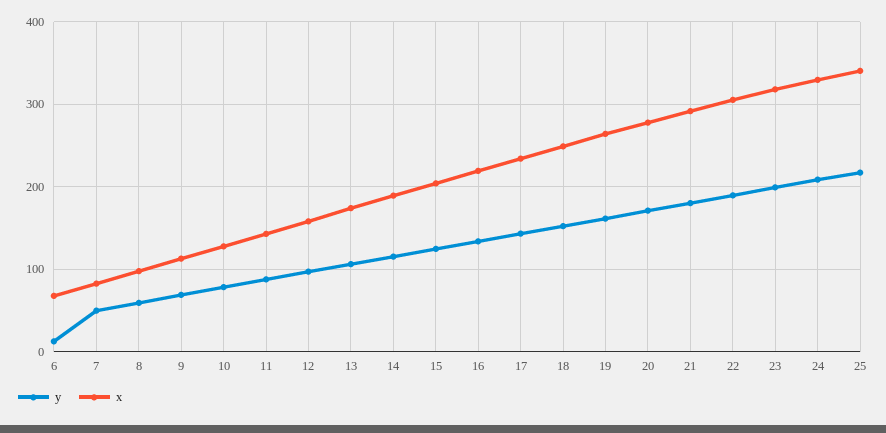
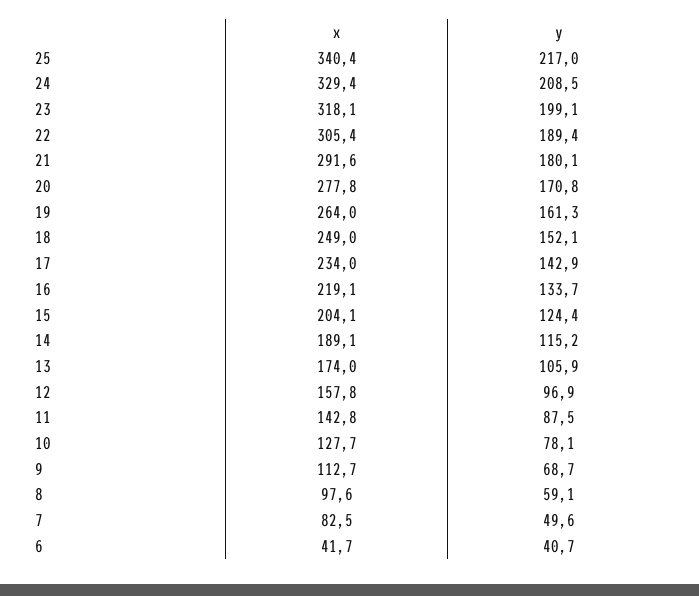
y, 6: 10 -> 40.7
x, 6: 70 -> 41.7

